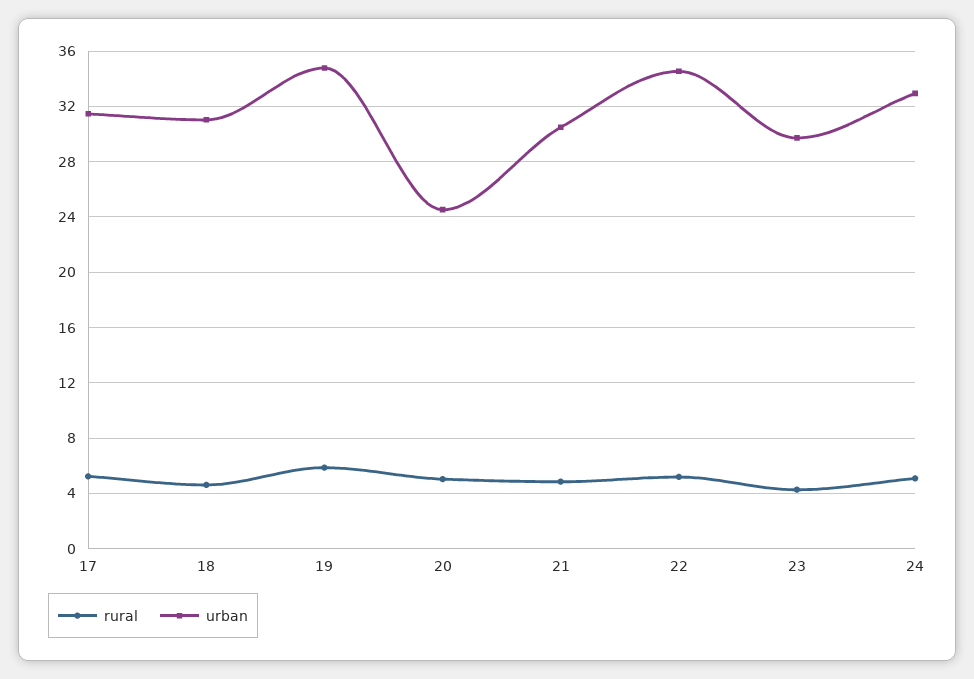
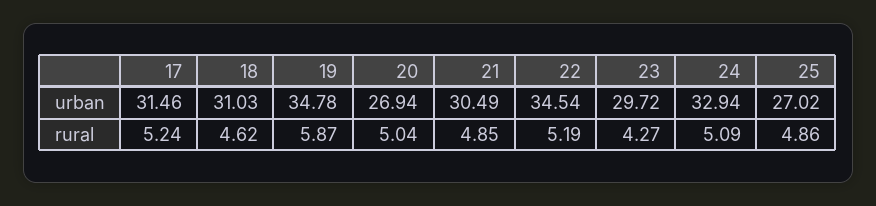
urban, 20: 24.5 -> 26.94
urban, 25: none -> 27.02
rural, 25: none -> 4.86

